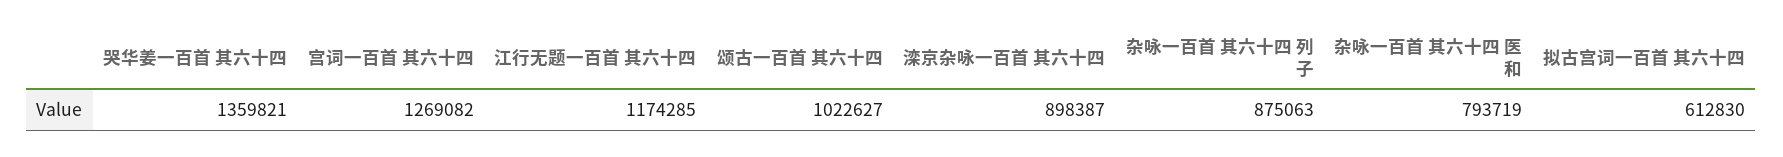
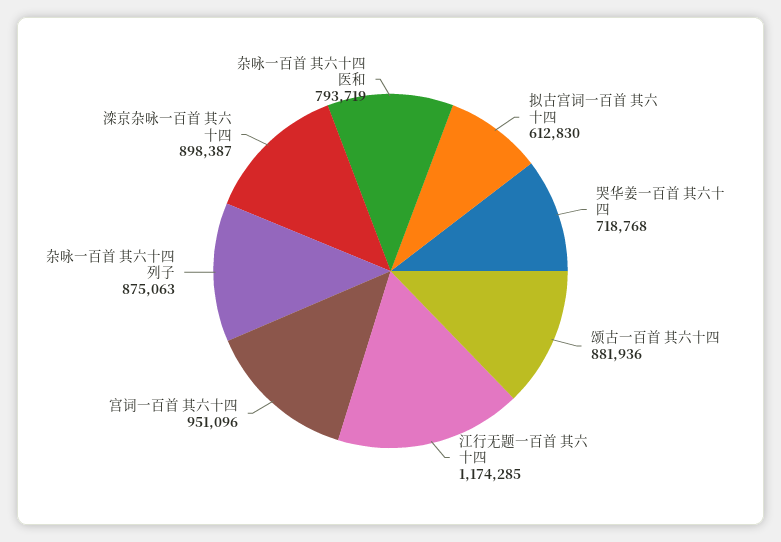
哭华姜一百首 其六十四: 1359821 -> 718768
宫词一百首 其六十四: 1269082 -> 951096
颂古一百首 其六十四: 1022627 -> 881936

